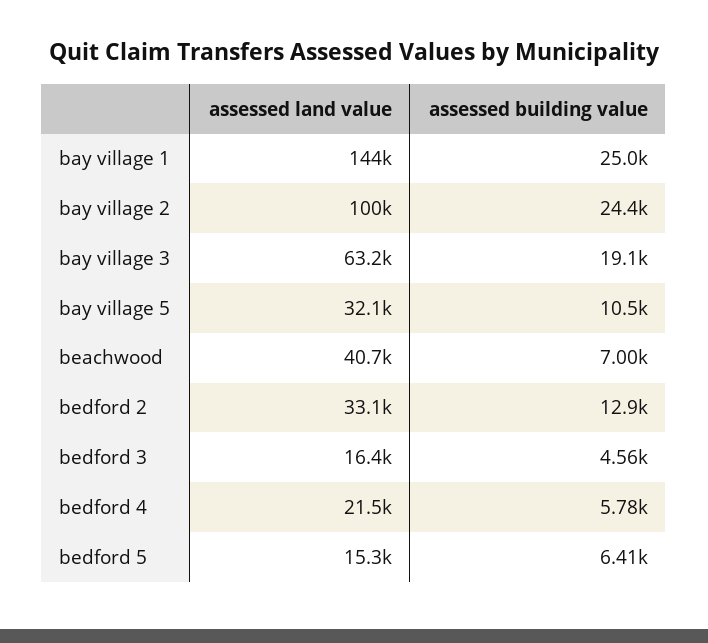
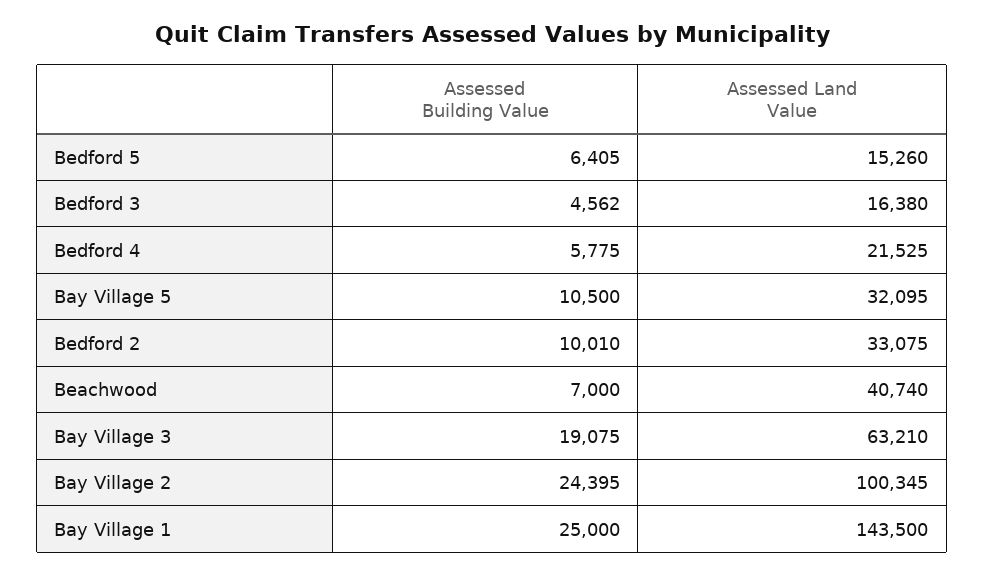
assessed building value, bedford 2: 12900 -> 10010

